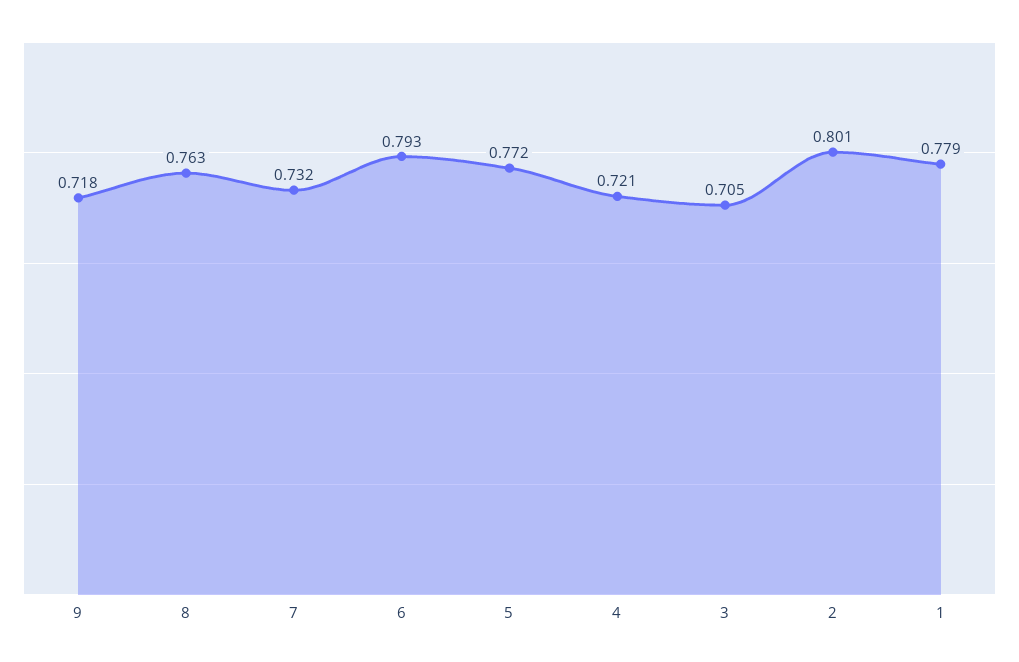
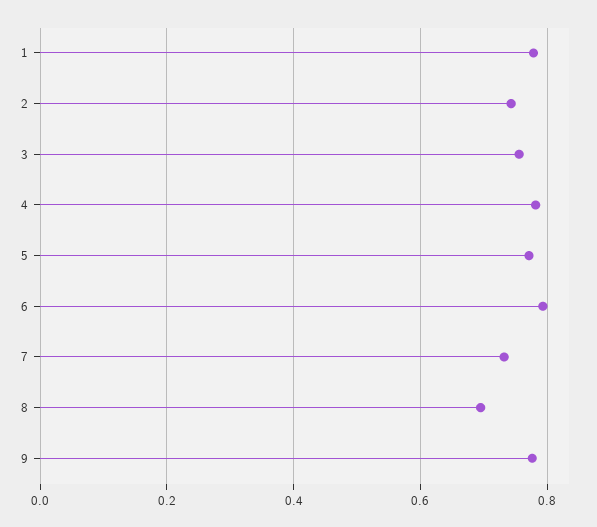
9: 0.718 -> 0.78
8: 0.763 -> 0.7
4: 0.721 -> 0.78
3: 0.705 -> 0.76
2: 0.801 -> 0.74

